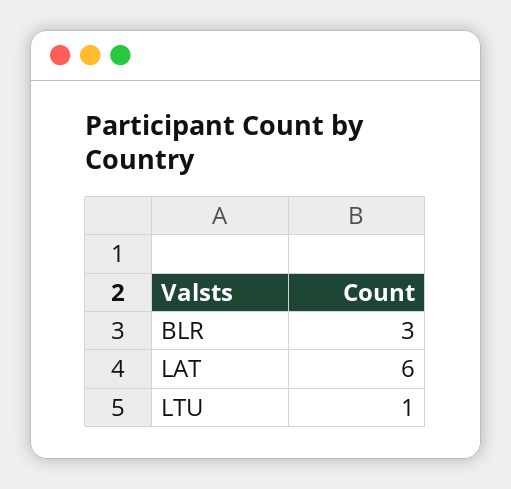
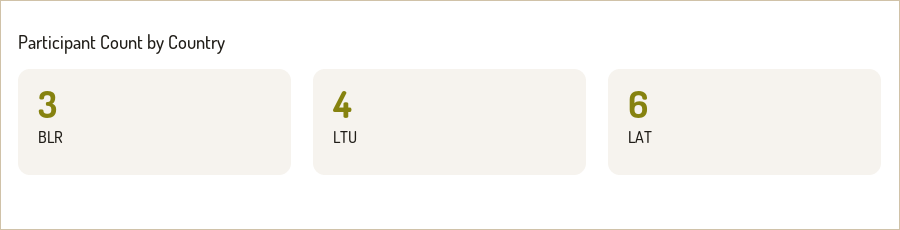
LTU: 1 -> 4

